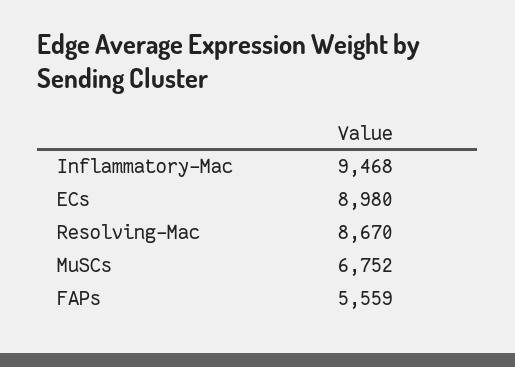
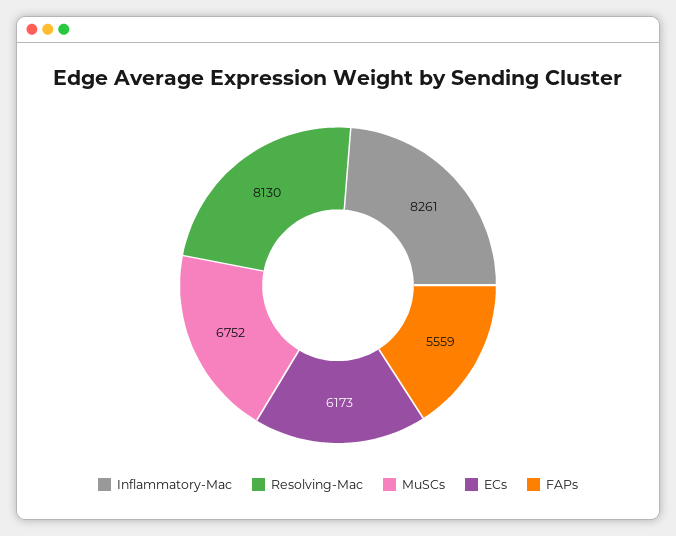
Inflammatory-Mac: 9468 -> 8261
ECs: 8980 -> 6173
Resolving-Mac: 8670 -> 8130

